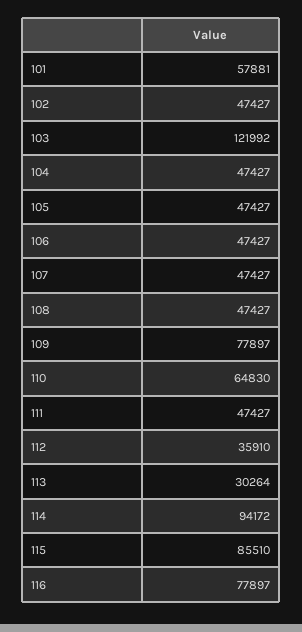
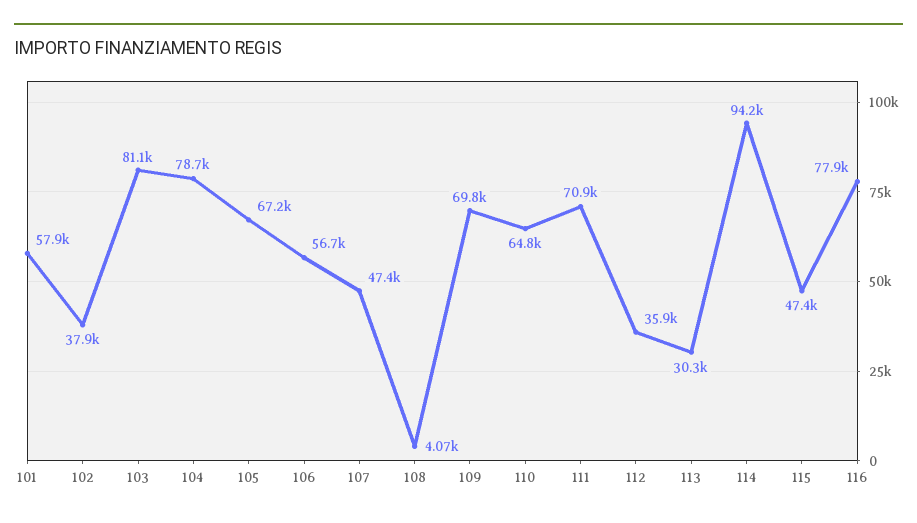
102: 47427 -> 37900
103: 121992 -> 81100
104: 47427 -> 78700
105: 47427 -> 67200
106: 47427 -> 56700
108: 47427 -> 4070
109: 77897 -> 69800
111: 47427 -> 70900
115: 85510 -> 47400

